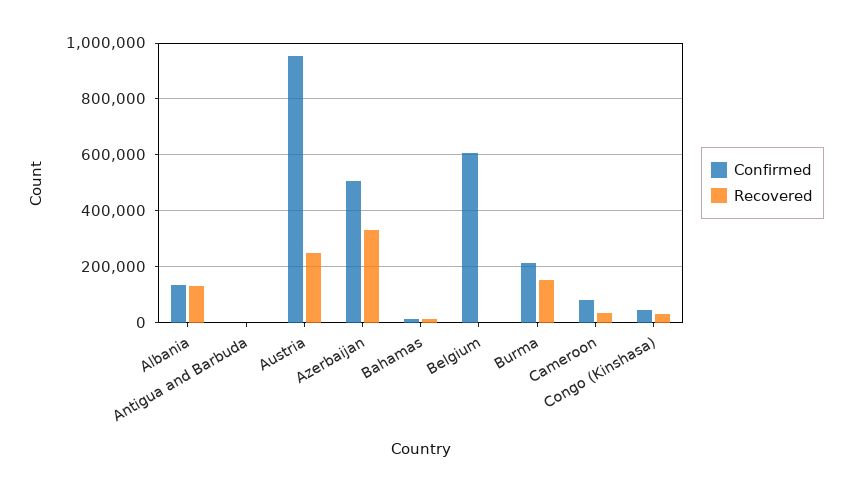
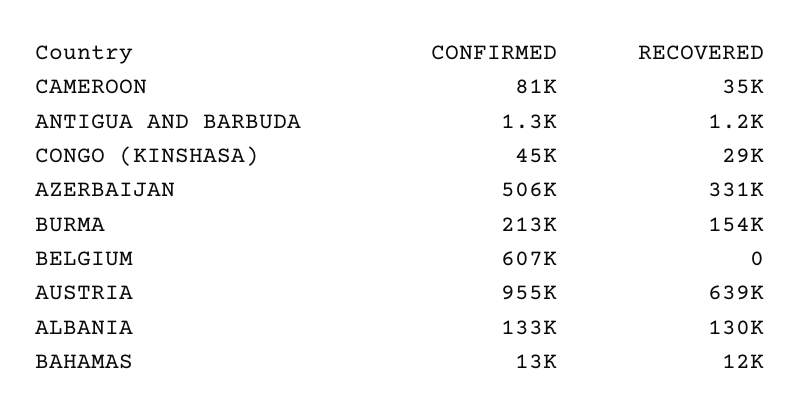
Recovered, Austria: 250000 -> 639000

